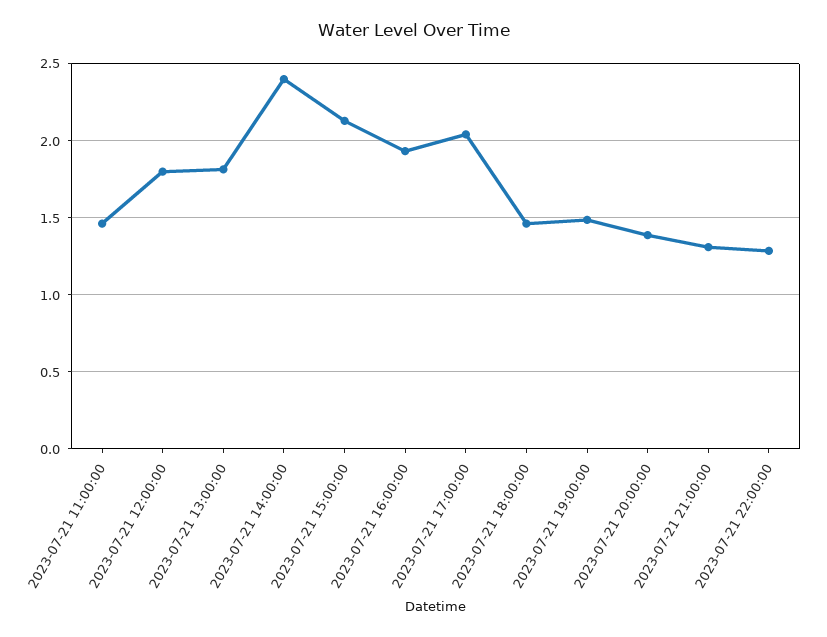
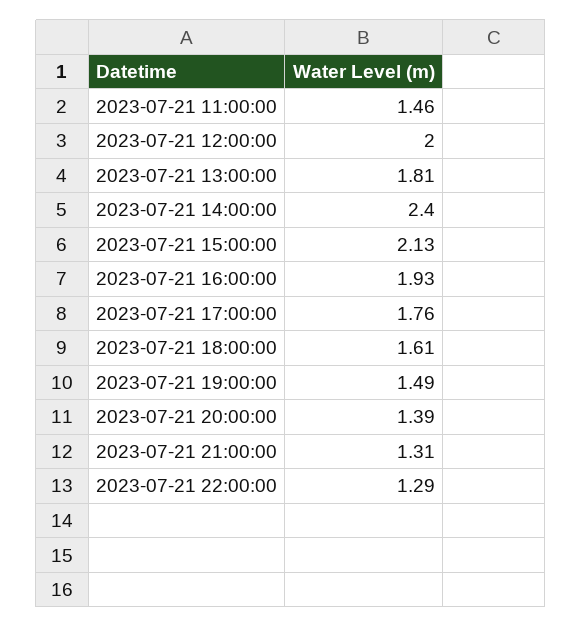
2023-07-21 12:00:00: 1.8 -> 2
2023-07-21 17:00:00: 2.05 -> 1.76
2023-07-21 18:00:00: 1.45 -> 1.61

